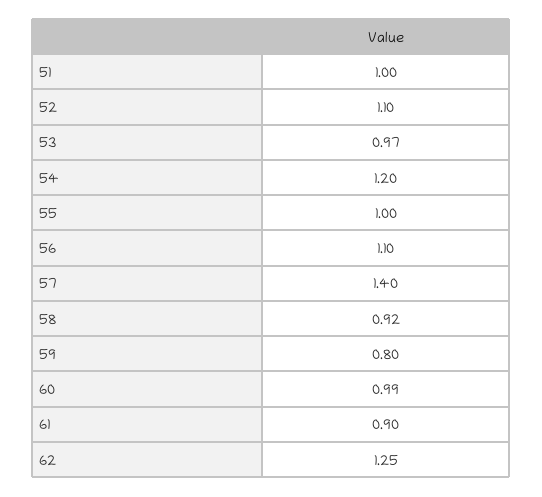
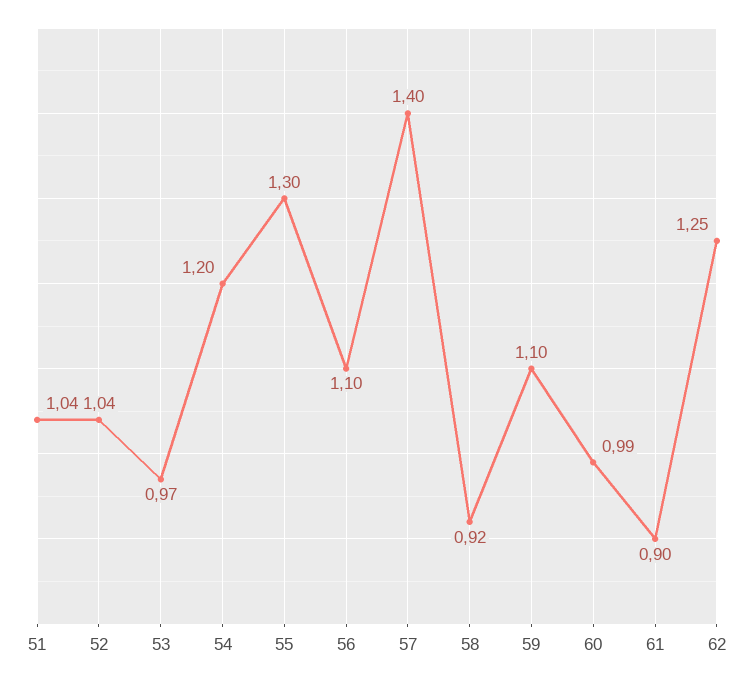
51: 1 -> 1.04
52: 1.1 -> 1.04
55: 1 -> 1.3
59: 0.8 -> 1.1

